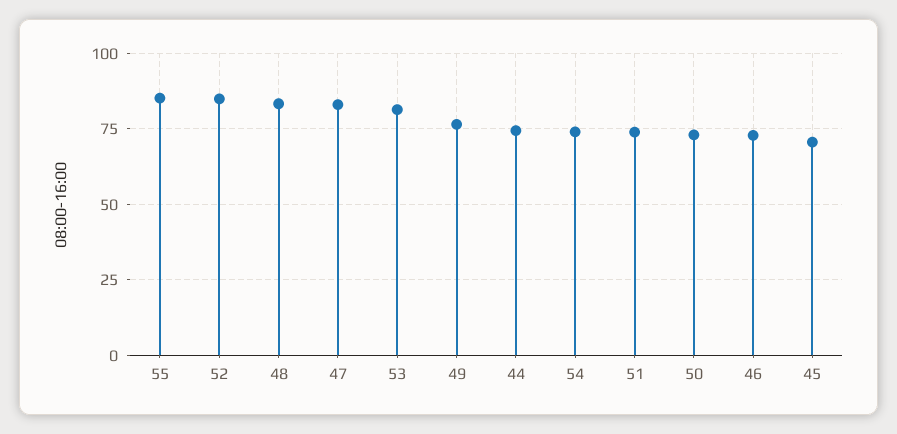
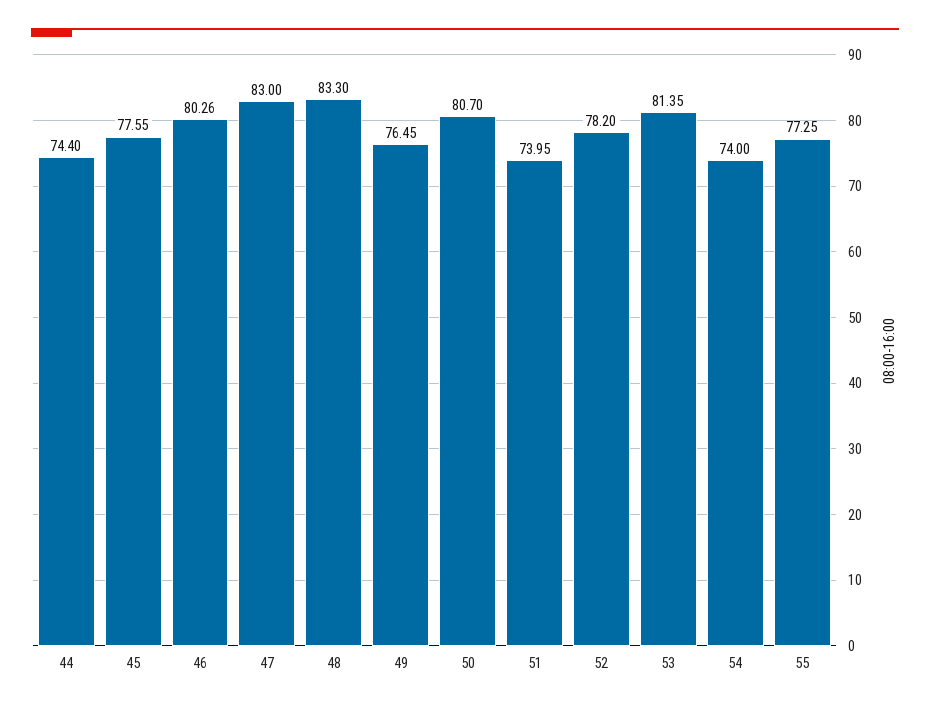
55: 85 -> 77.25
52: 85 -> 78.2
50: 72.5 -> 80.7
46: 72.5 -> 80.26
45: 70 -> 77.55

